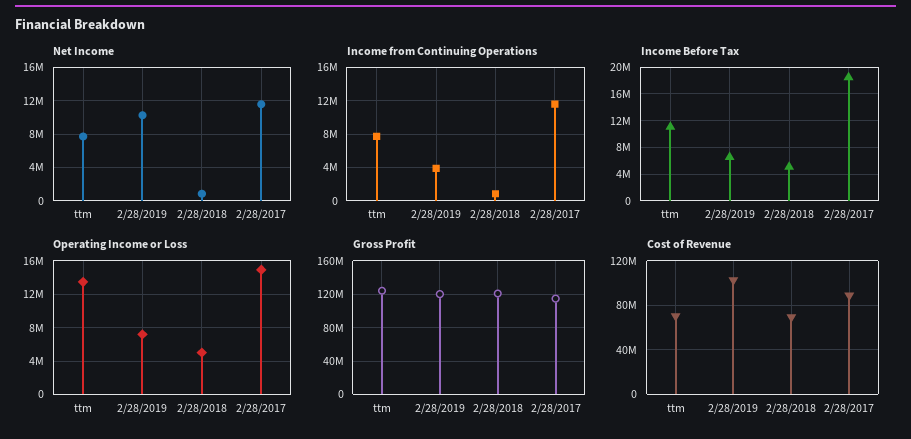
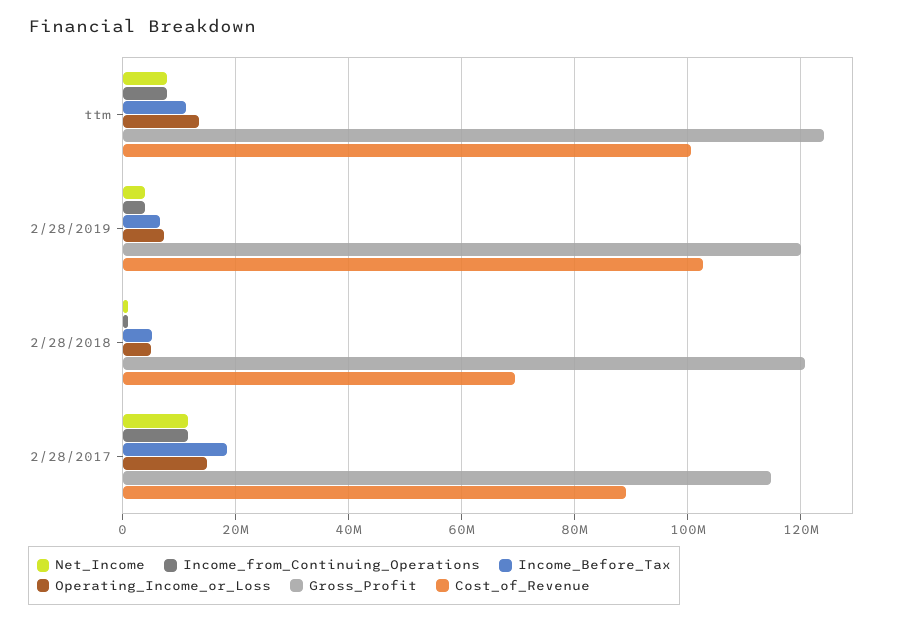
Net Income, 2/28/2019: 10000000 -> 4000000
Cost of Revenue, ttm: 70000000 -> 100000000

